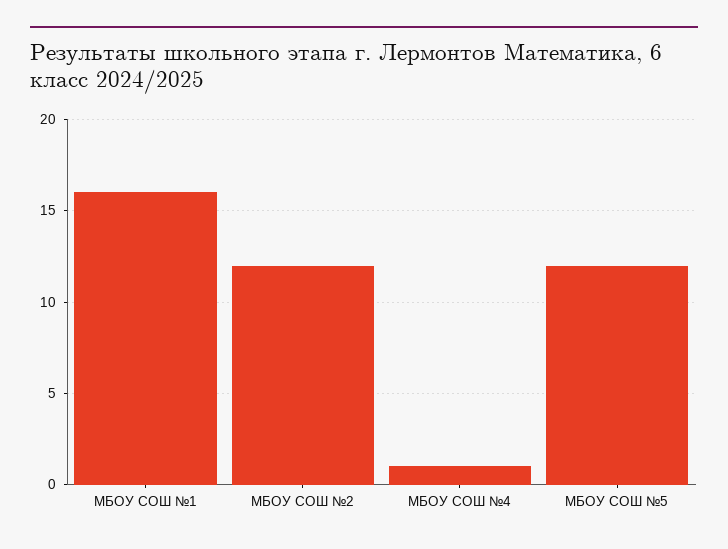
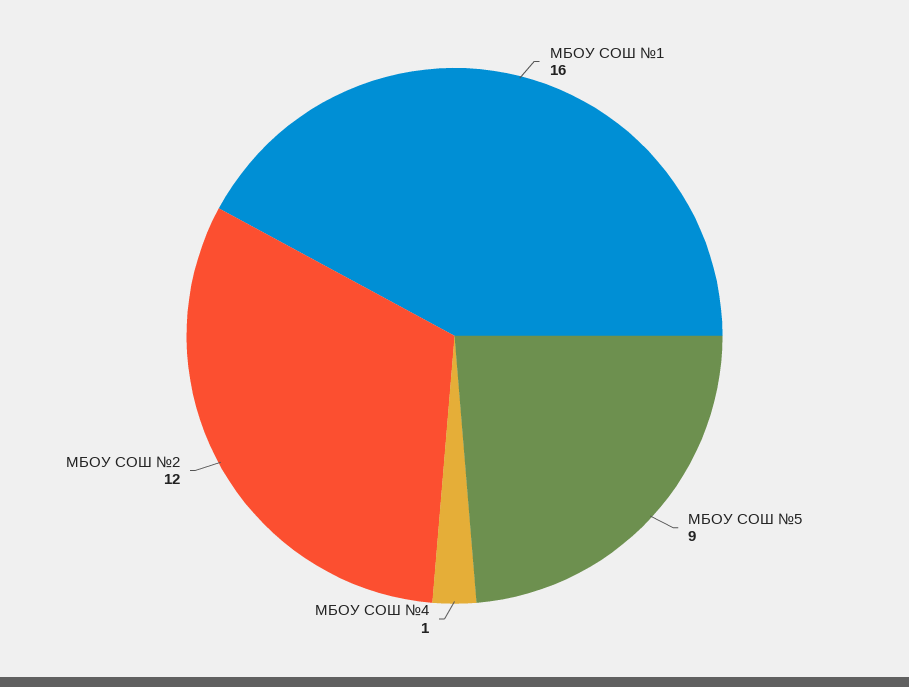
МБОУ СОШ №5: 12 -> 9

